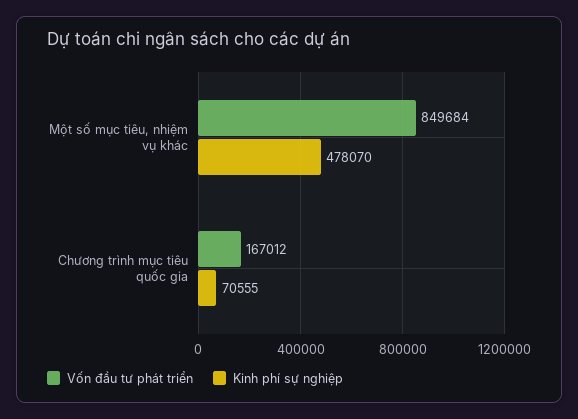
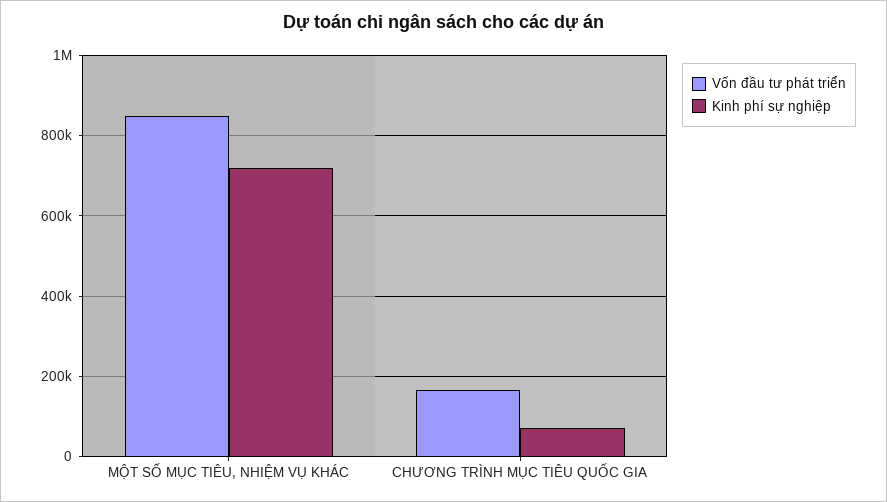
Kinh phí sự nghiệp, Một số mục tiêu, nhiệm vụ khác: 478070 -> 720000

